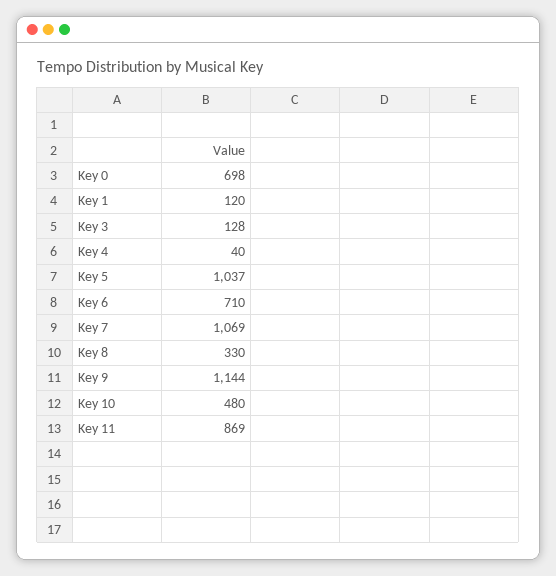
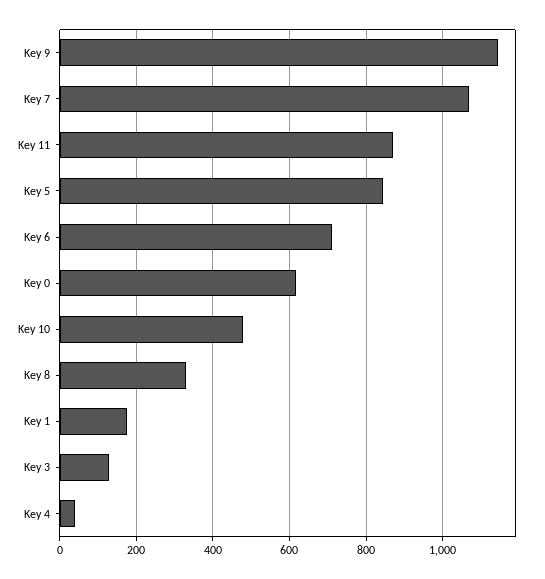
Key 0: 698 -> 620
Key 1: 120 -> 180
Key 5: 1037 -> 840

